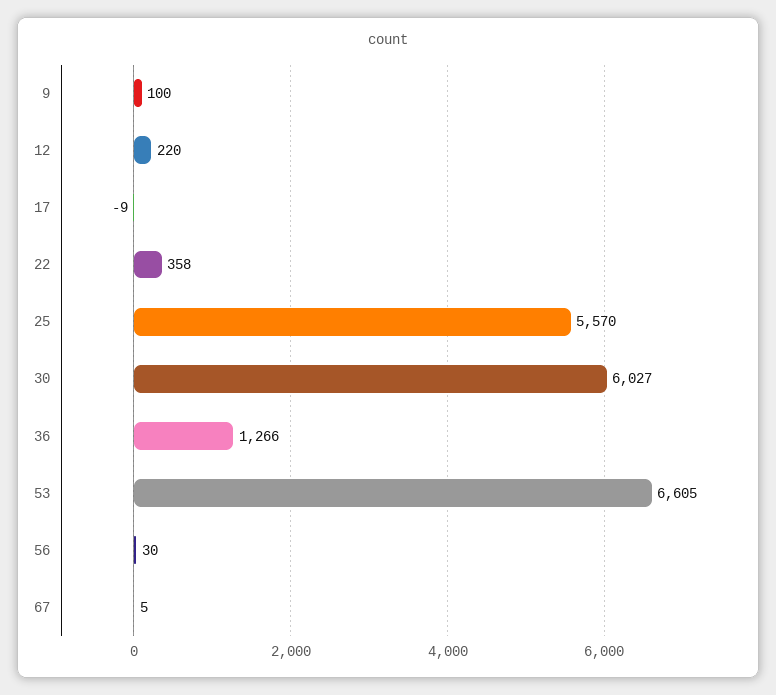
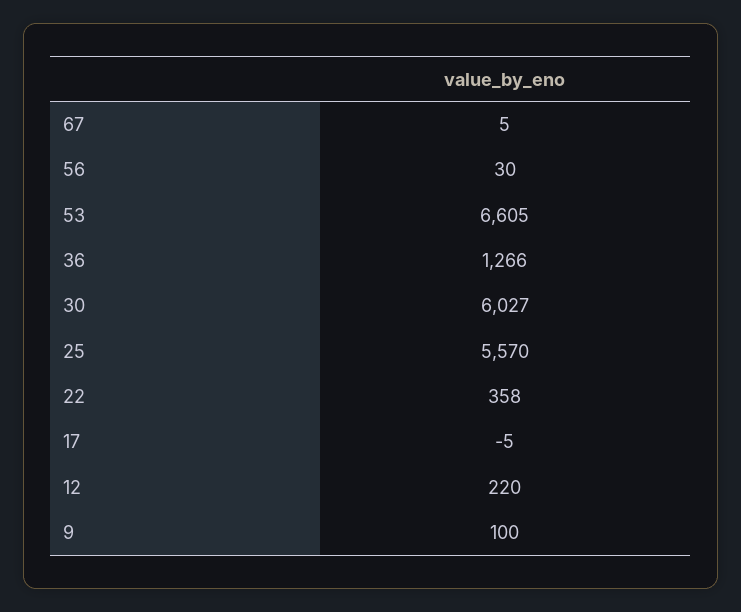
17: -9 -> -5

